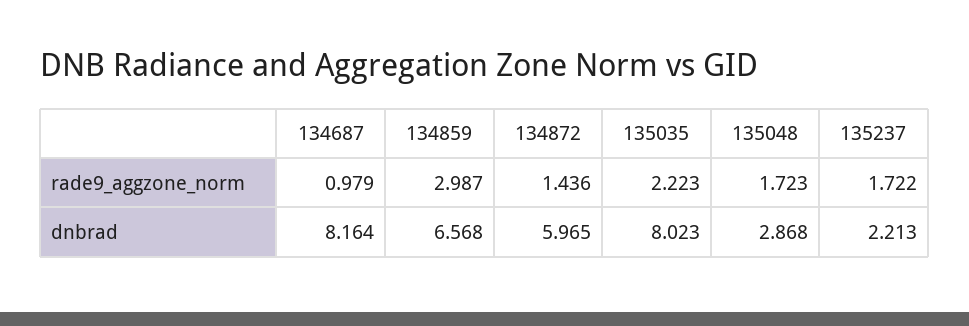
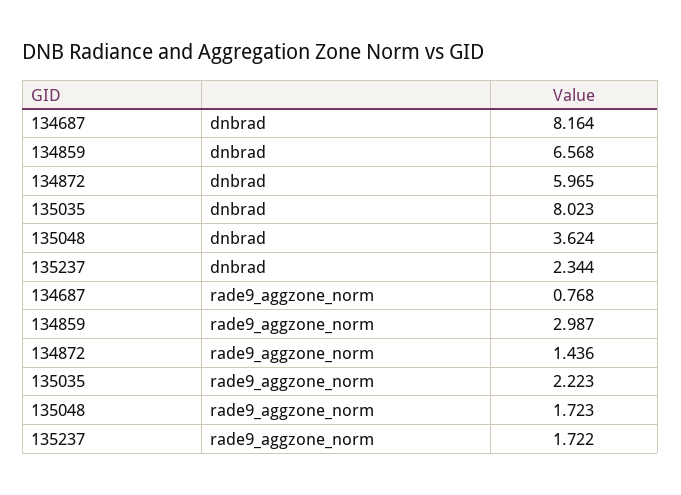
134687, rade9_aggzone_norm: 0.979 -> 0.768
135048, dnbrad: 2.868 -> 3.624
135237, dnbrad: 2.213 -> 2.344

